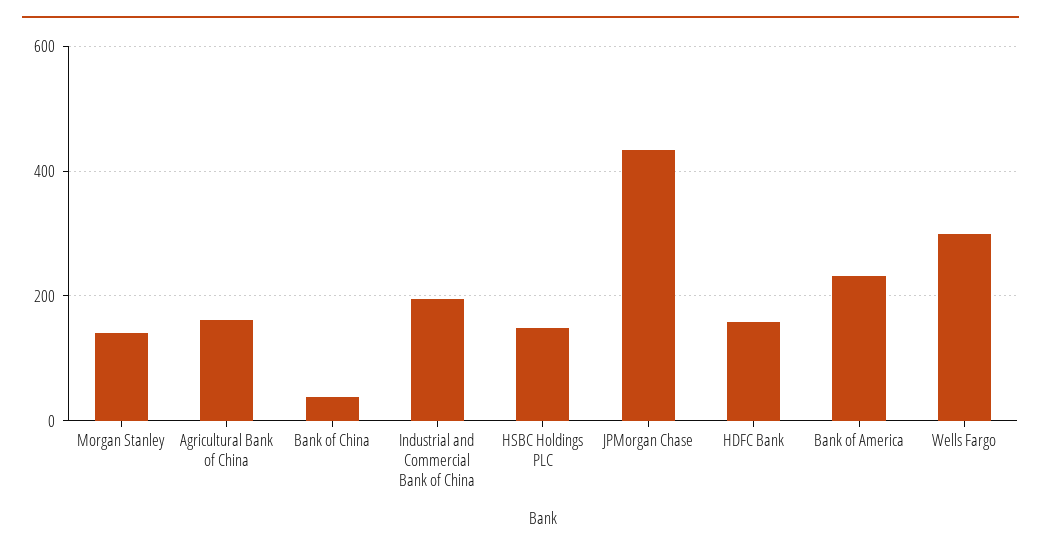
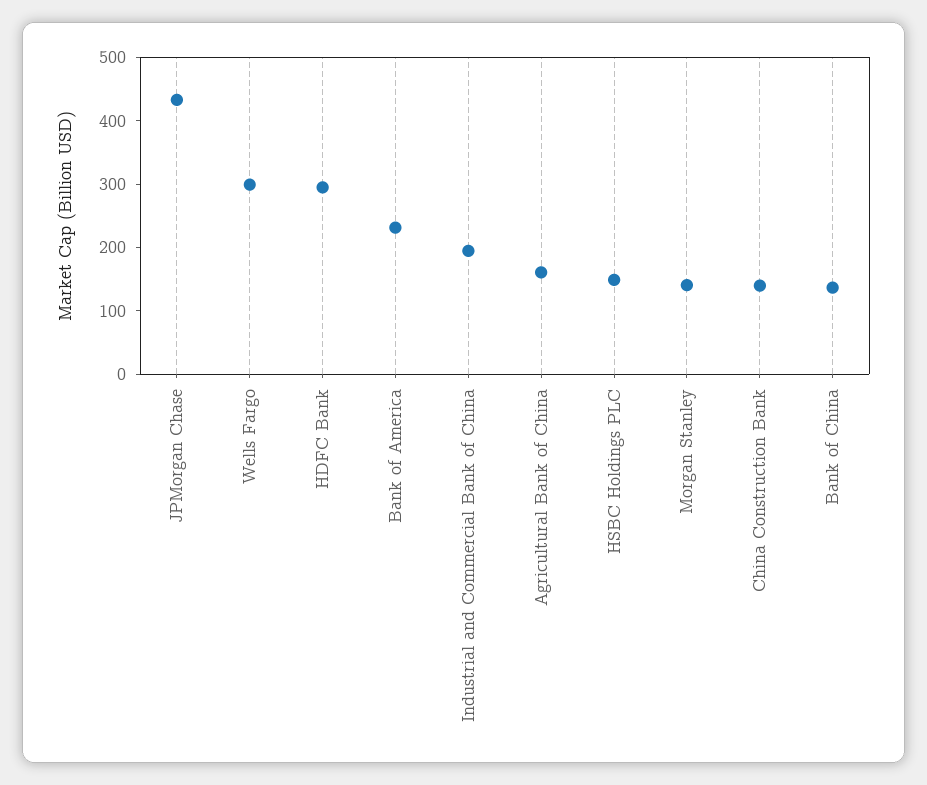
Bank of China: 40 -> 140
HDFC Bank: 160 -> 300
China Construction Bank: none -> 140

